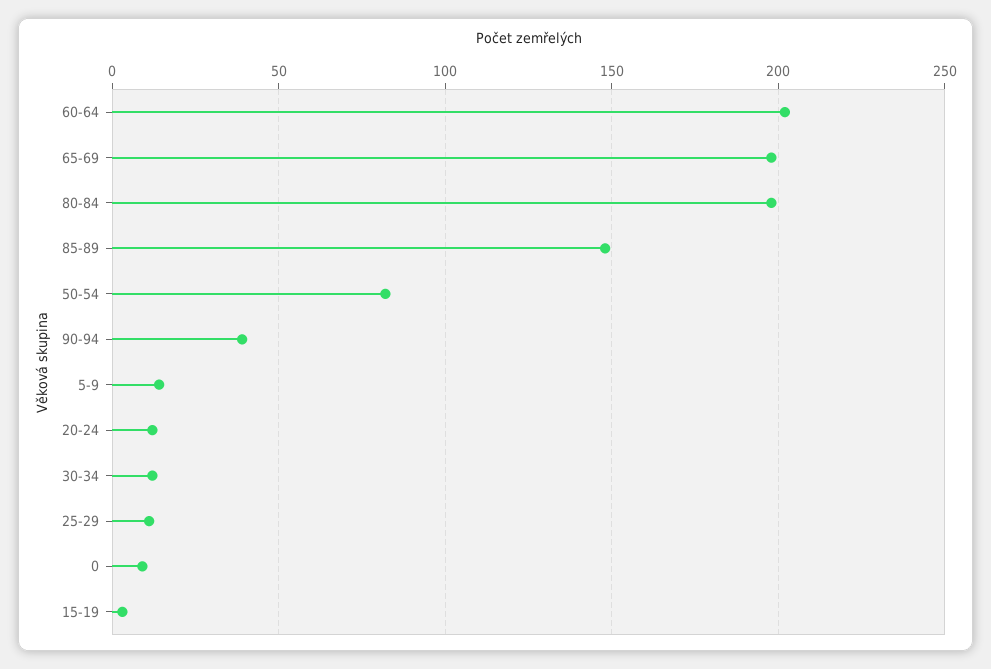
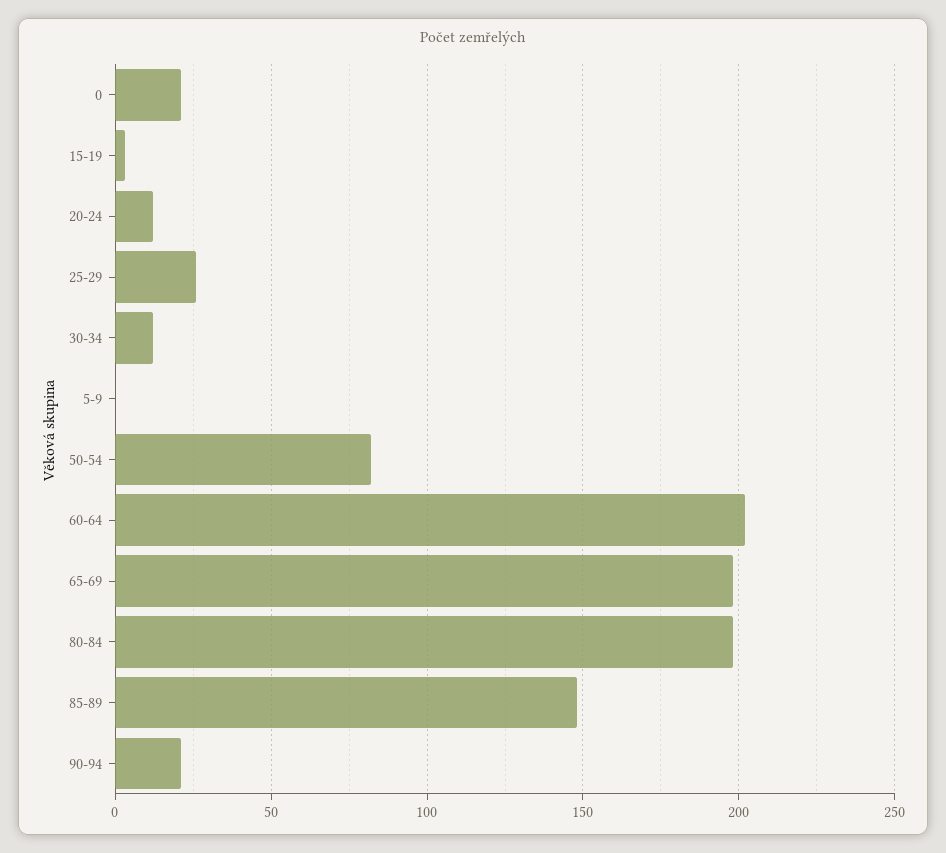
90-94: 40 -> 20
5-9: 15 -> 0
25-29: 10 -> 25
0: 10 -> 20

